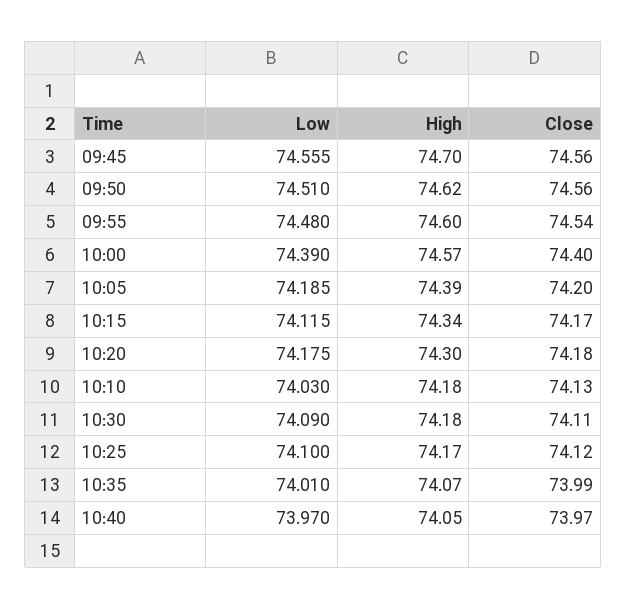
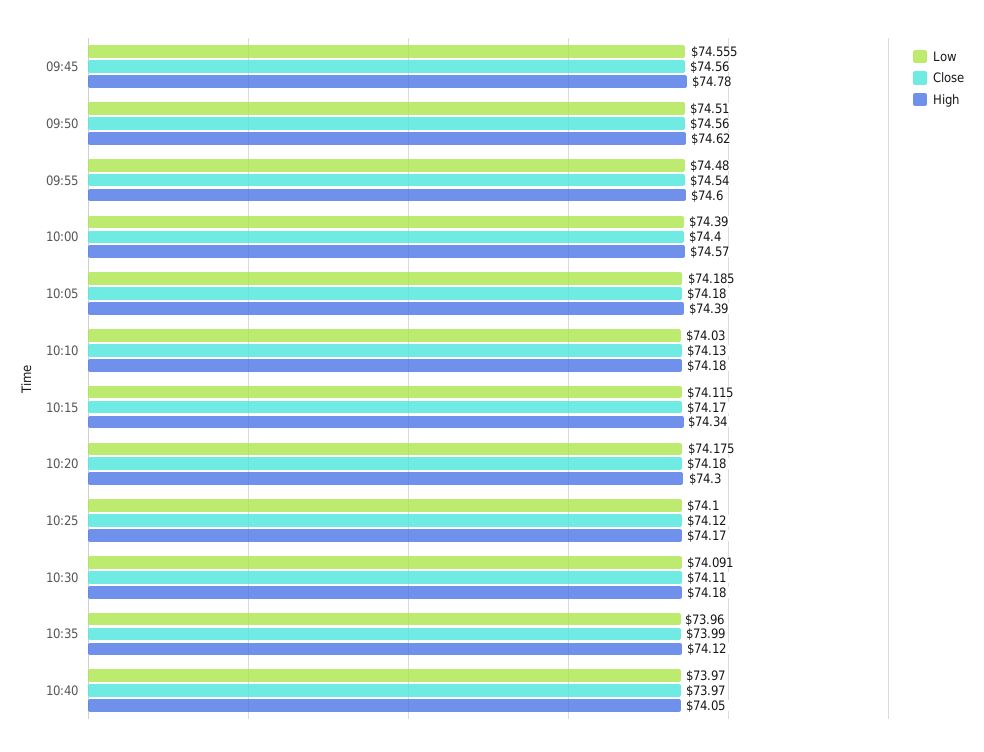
High, 09:45: 74.7 -> 74.78
Close, 10:05: 74.2 -> 74.18
Low, 10:30: 74.09 -> 74.091
Low, 10:35: 74.01 -> 73.96
High, 10:35: 74.07 -> 74.12

